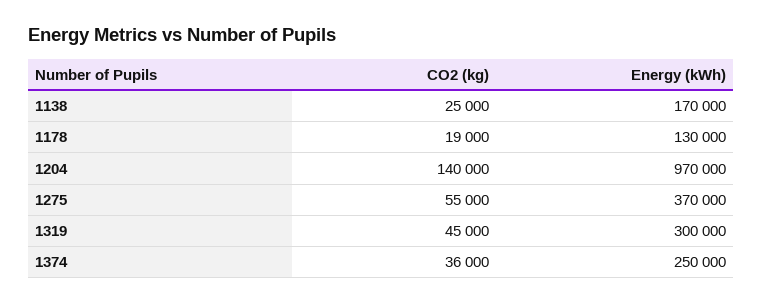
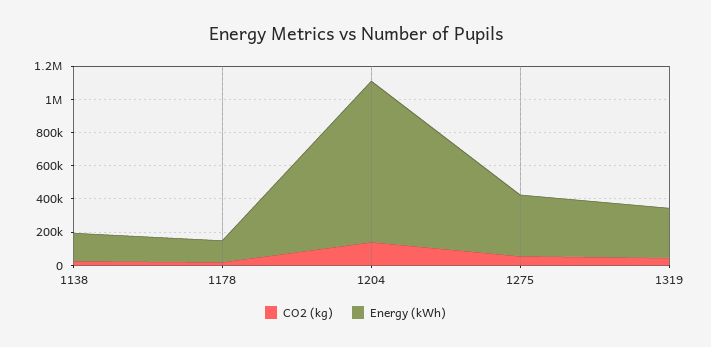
CO2 (kg), 1374: 36000 -> none
Energy (kWh), 1374: 250000 -> none

